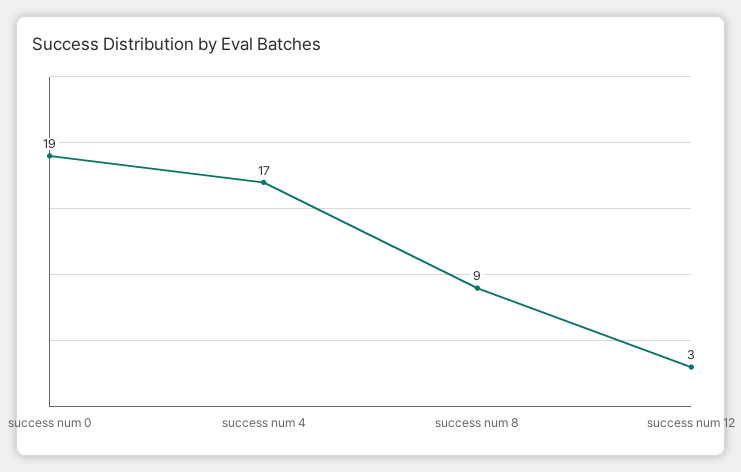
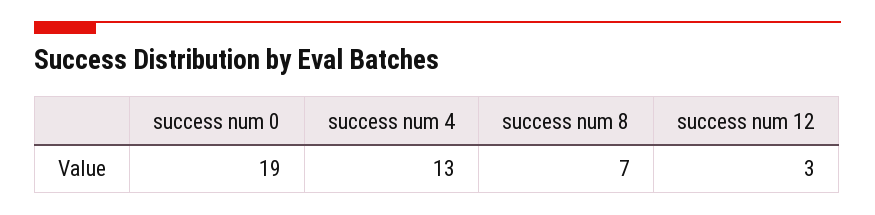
success num 4: 17 -> 13
success num 8: 9 -> 7

